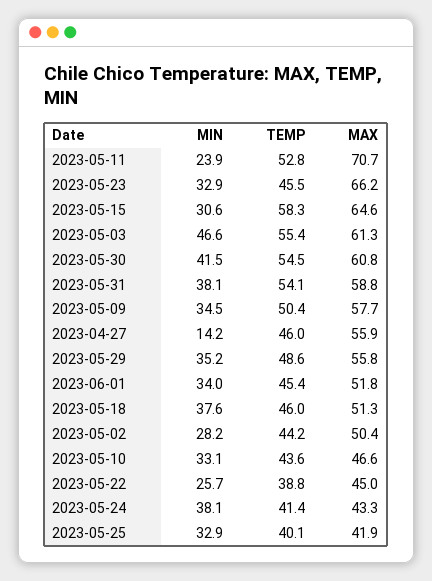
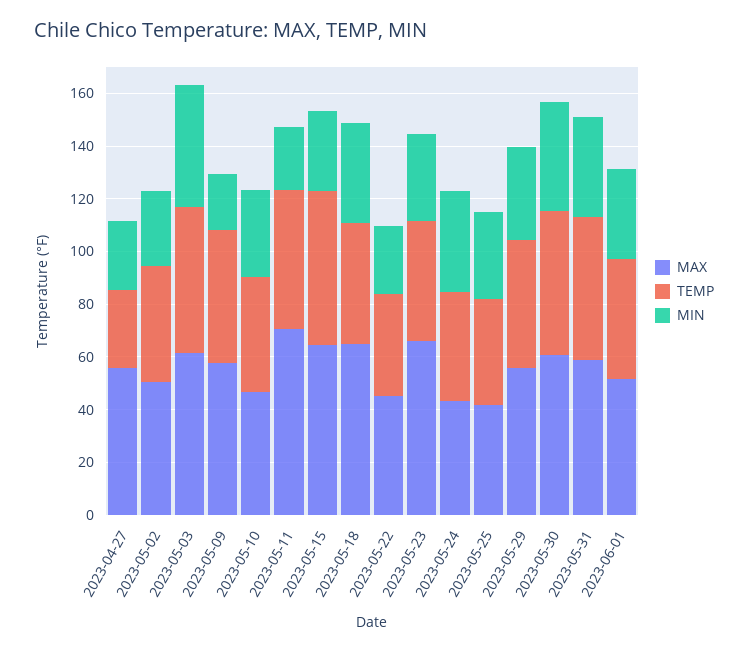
MIN, 2023-05-09: 34.5 -> 20
MIN, 2023-04-27: 14.2 -> 25
TEMP, 2023-04-27: 46 -> 30
MAX, 2023-05-18: 51.3 -> 65

